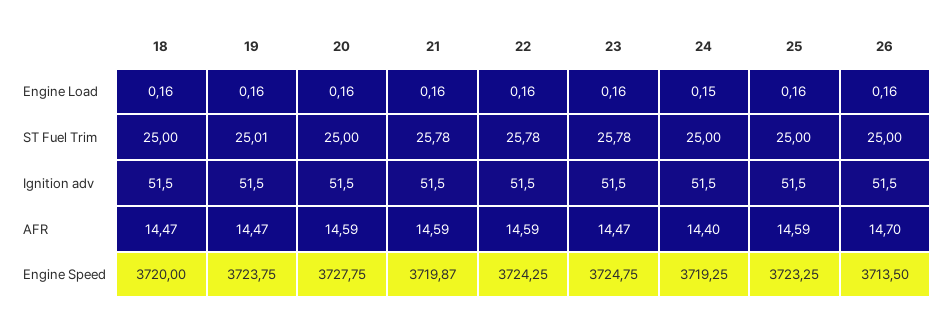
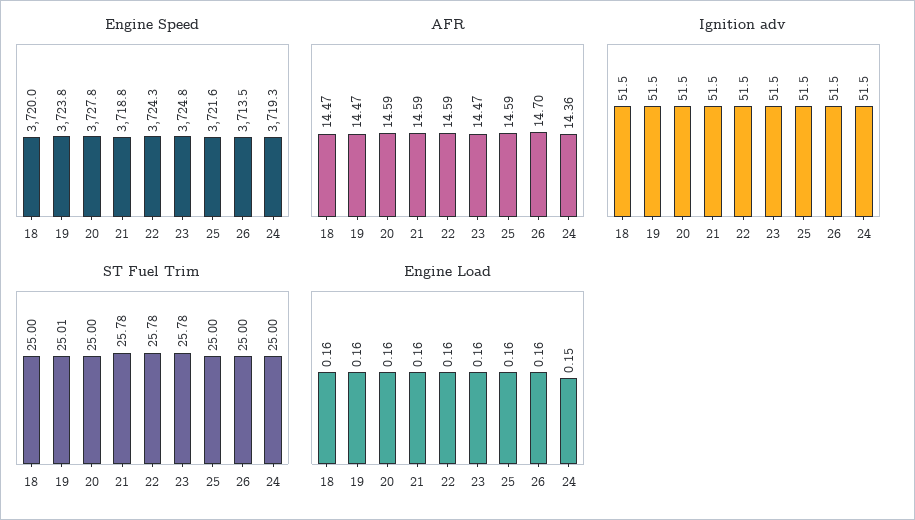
AFR, 24: 14.4 -> 14.36
Engine Speed, 21: 3719.87 -> 3718.8
Engine Speed, 25: 3723.25 -> 3721.6

